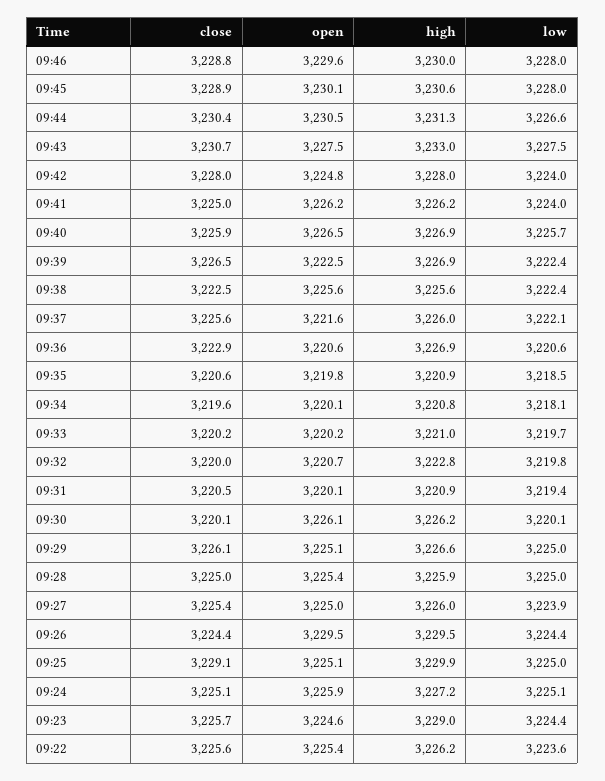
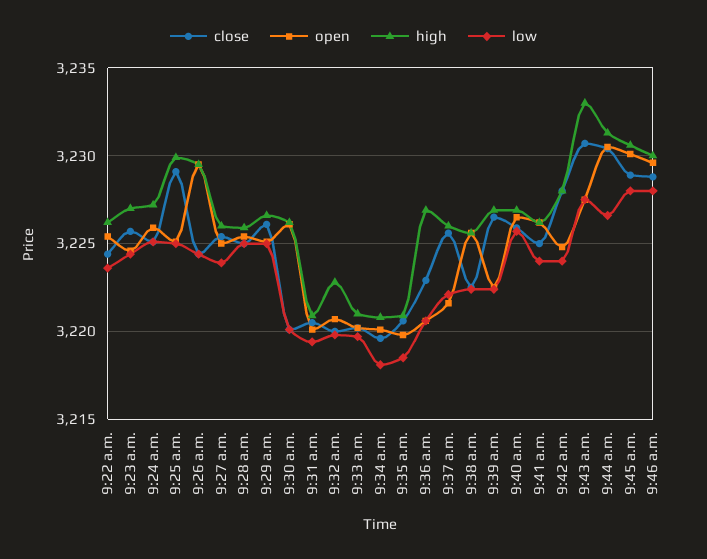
high, 09:23: 3229 -> 3227
close, 09:22: 3225.6 -> 3224.5

